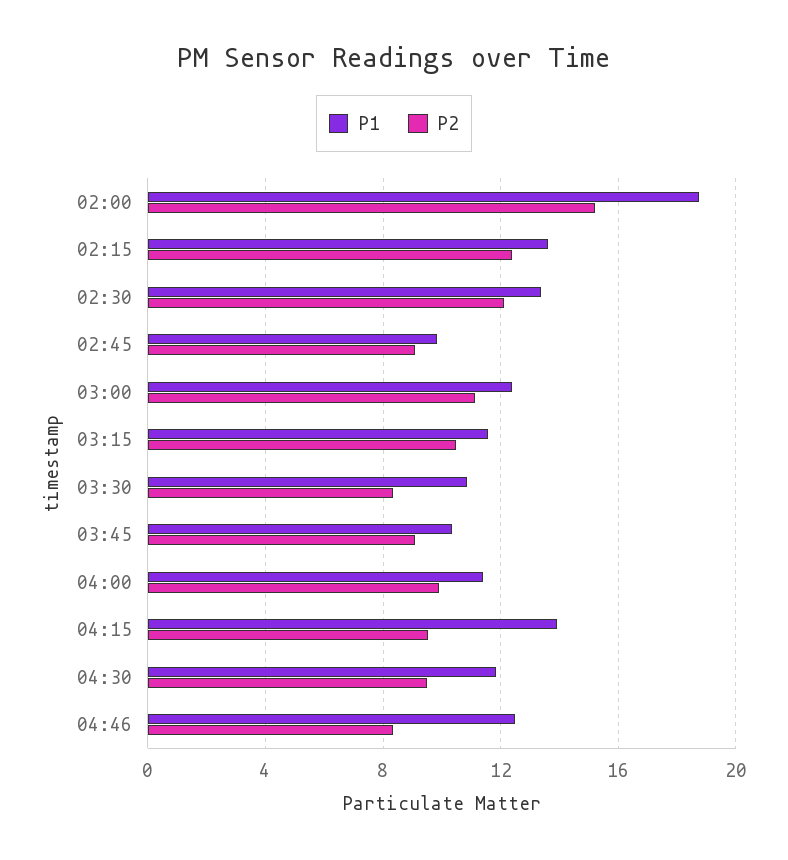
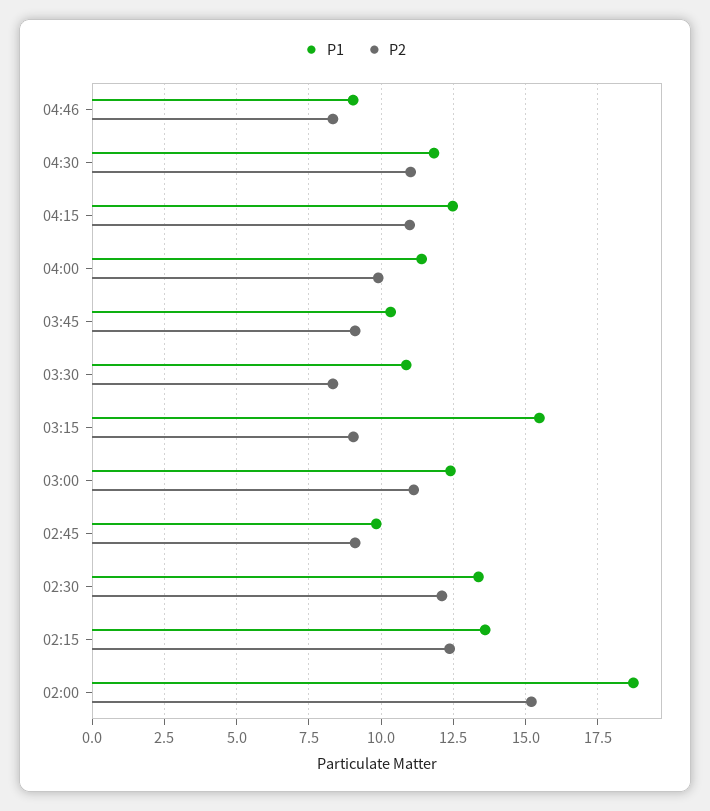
P1, 03:15: 11.5 -> 15.5
P2, 03:15: 10.5 -> 9
P1, 04:15: 14 -> 12.5
P2, 04:15: 9.5 -> 11
P2, 04:30: 9.5 -> 11
P1, 04:46: 12.5 -> 9

